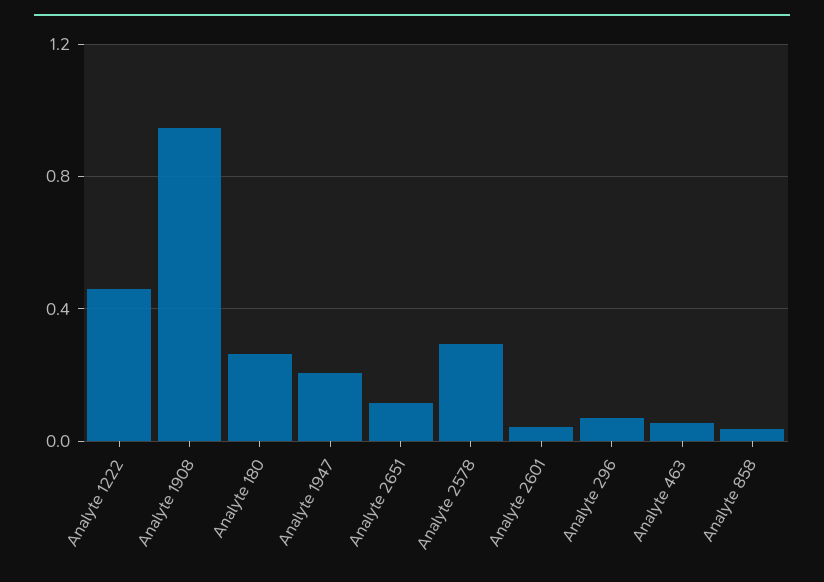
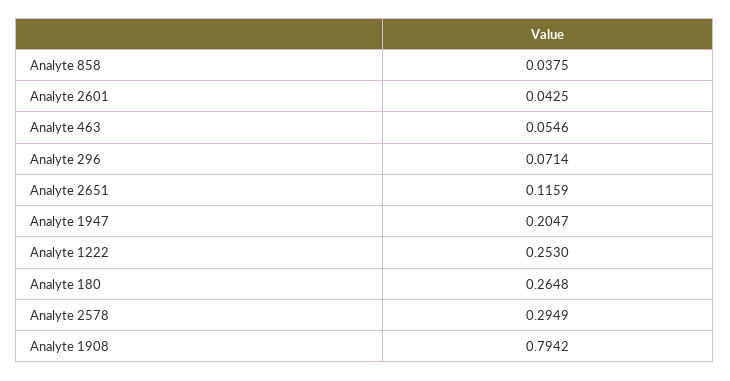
Analyte 1222: 0.45 -> 0.253
Analyte 1908: 0.95 -> 0.7942

